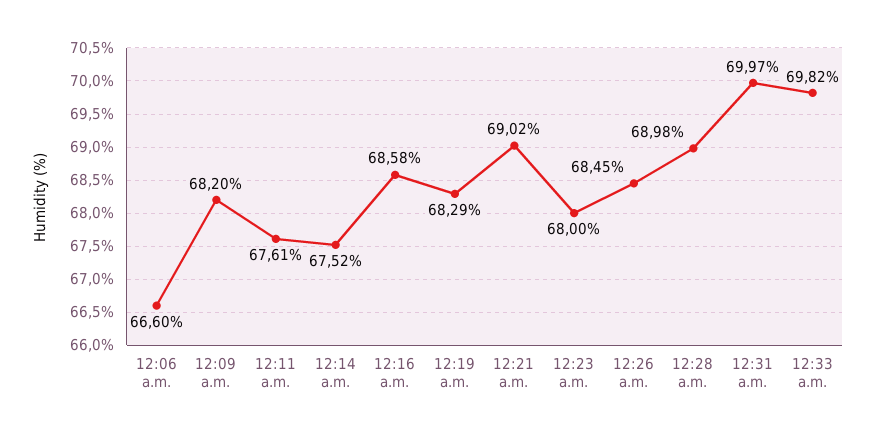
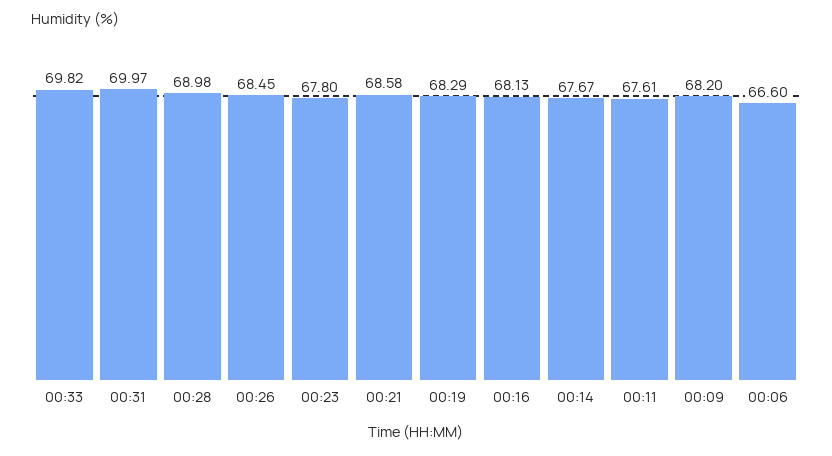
12:14 a.m.: 67.52 -> 67.67
12:16 a.m.: 68.58 -> 68.13
12:21 a.m.: 69.02 -> 68.58
12:23 a.m.: 68 -> 67.8

